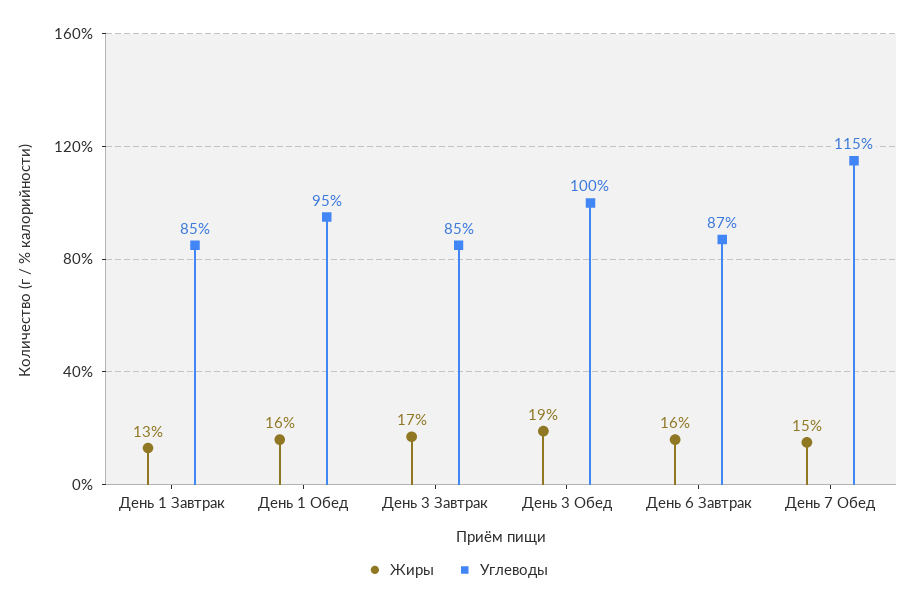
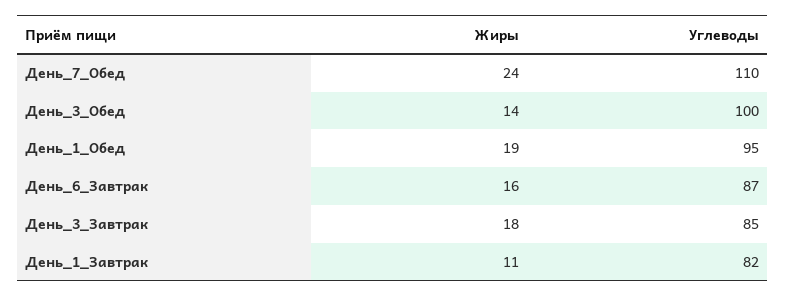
Жиры, День 1 Завтрак: 13 -> 11
Углеводы, День 1 Завтрак: 85 -> 82
Жиры, День 1 Обед: 16 -> 19
Жиры, День 3 Завтрак: 17 -> 18
Жиры, День 3 Обед: 19 -> 14
Жиры, День 7 Обед: 15 -> 24
Углеводы, День 7 Обед: 115 -> 110

